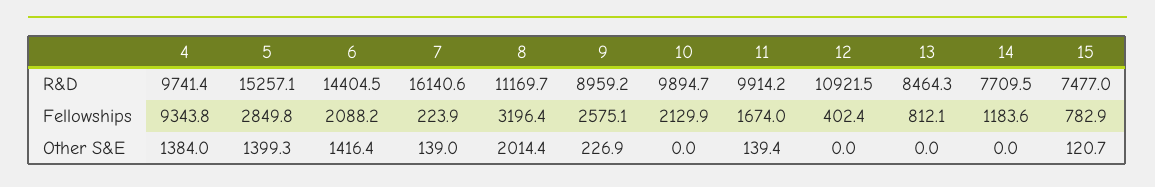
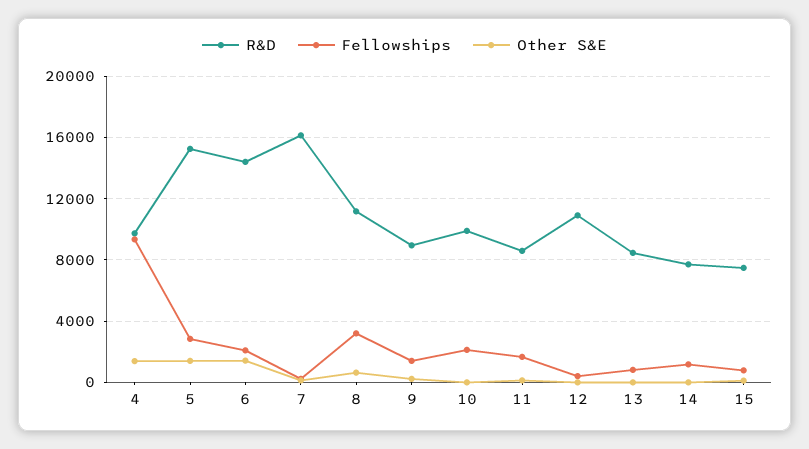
R&D, 11: 9914.2 -> 8500
Fellowships, 9: 2575.1 -> 1500
Other S&E, 8: 2014.4 -> 500

